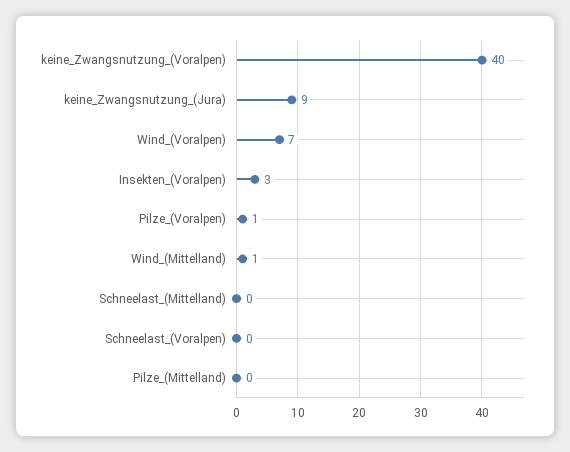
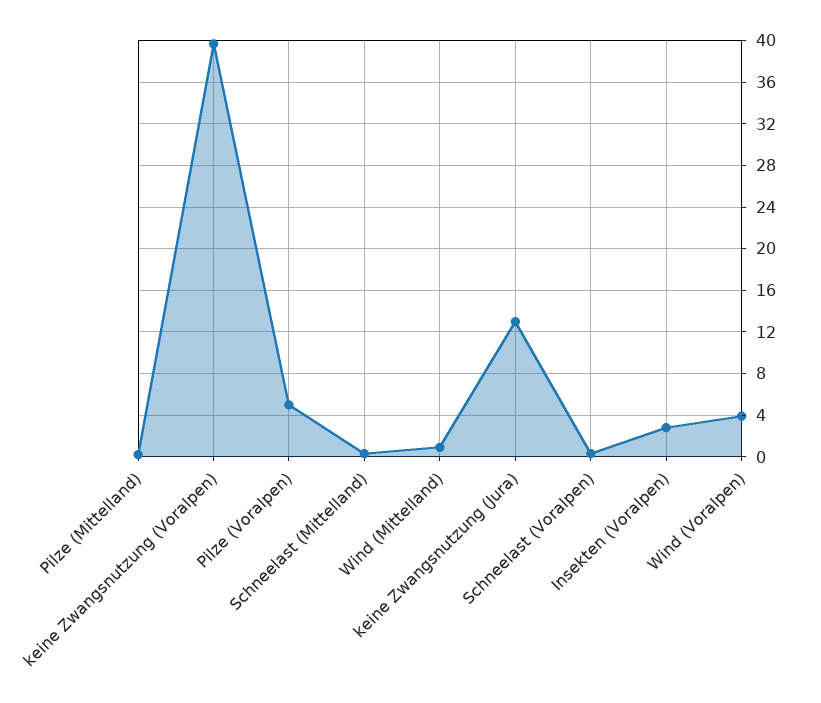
keine_Zwangsnutzung_(Jura): 9 -> 13
Wind_(Voralpen): 7 -> 4
Pilze_(Voralpen): 1 -> 5

